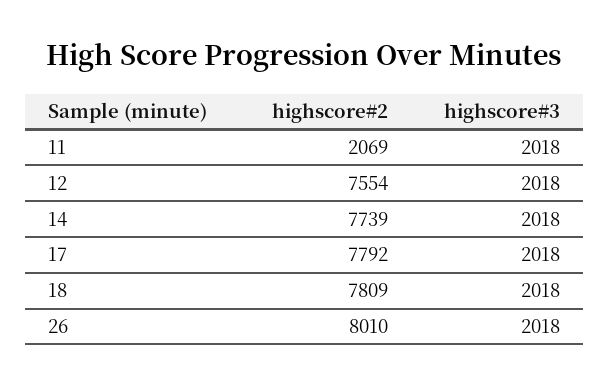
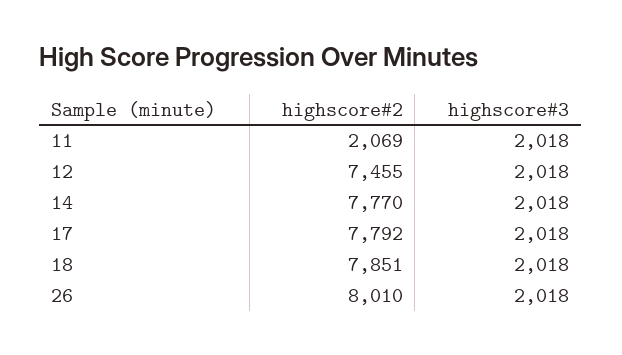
highscore#2, 12: 7554 -> 7455
highscore#2, 14: 7739 -> 7770
highscore#2, 18: 7809 -> 7851

